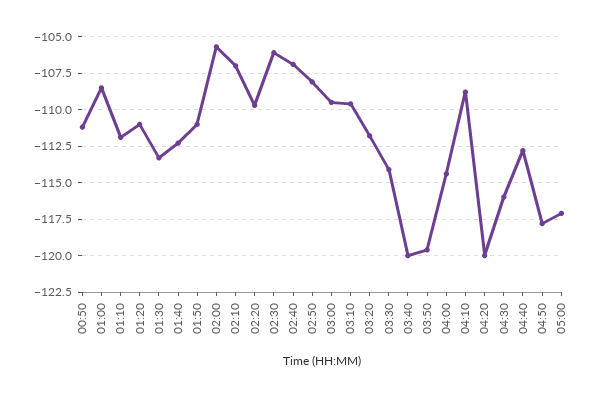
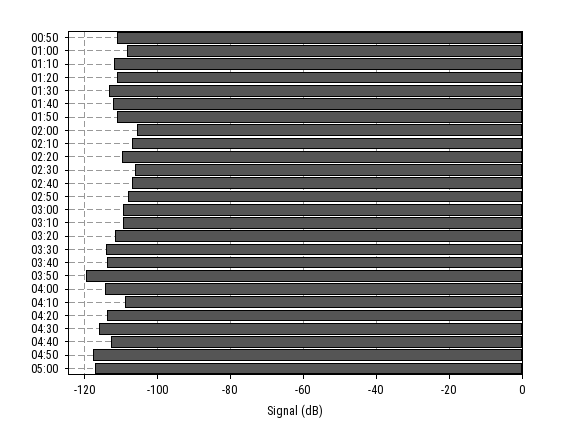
03:40: -120 -> -114
04:20: -120 -> -114

